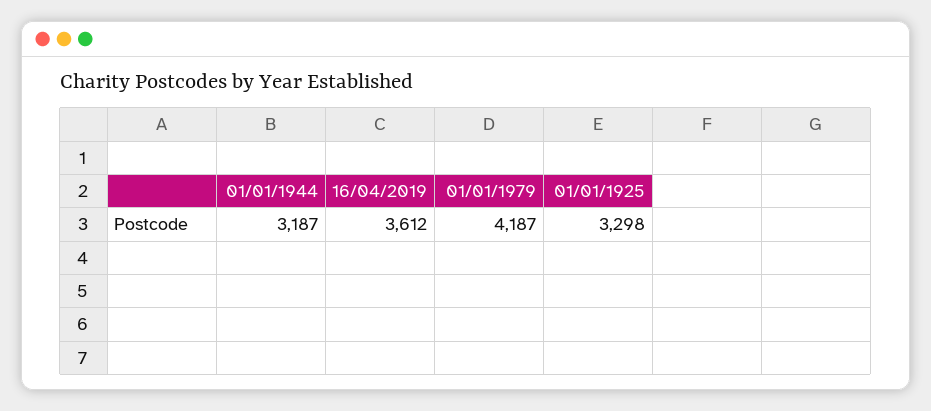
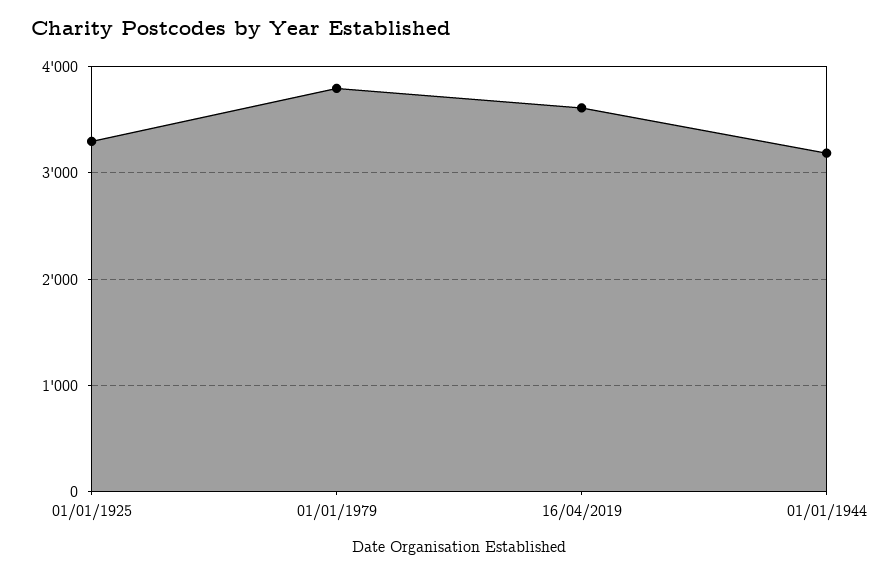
01/01/1979: 4187 -> 3800

